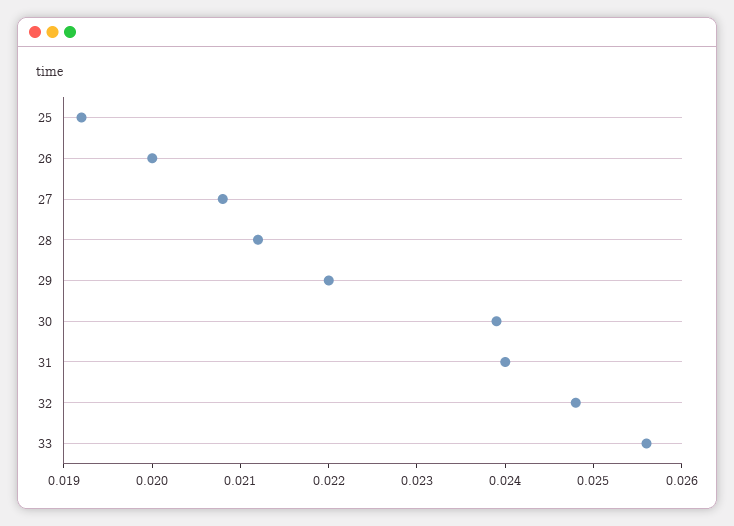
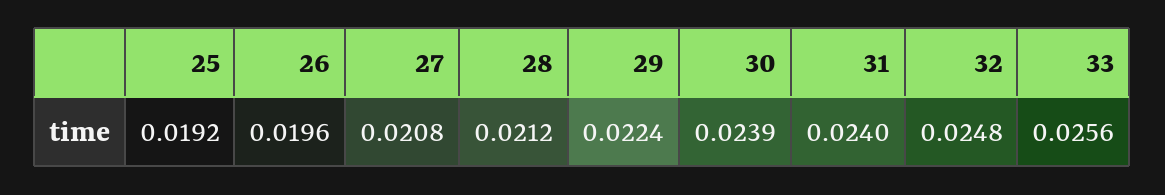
26: 0.02 -> 0.0196
29: 0.022 -> 0.0224

